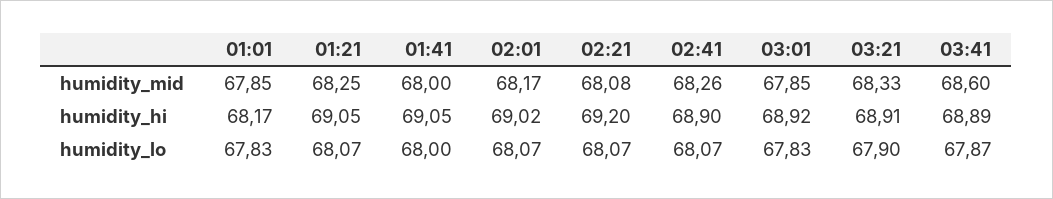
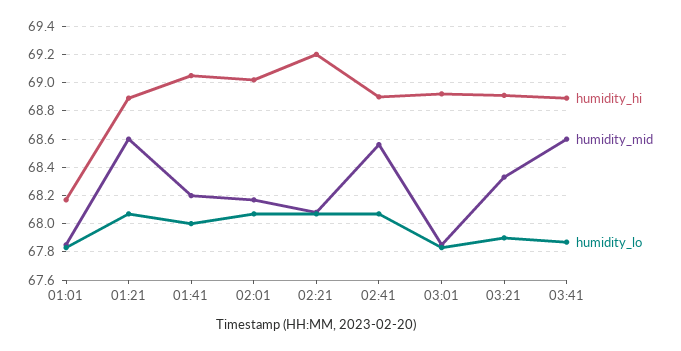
humidity_mid, 01:21: 68.25 -> 68.6
humidity_mid, 01:41: 68 -> 68.2
humidity_mid, 02:41: 68.26 -> 68.55
humidity_hi, 01:21: 69.05 -> 68.9

